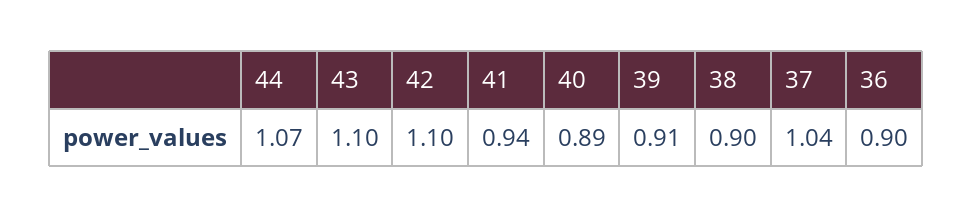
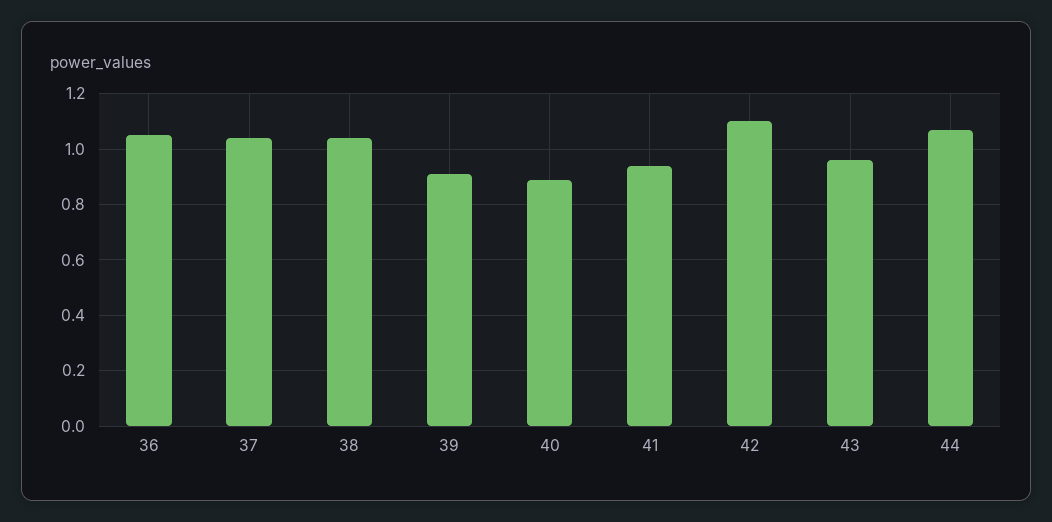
43: 1.1 -> 0.95
38: 0.9 -> 1.05
36: 0.9 -> 1.05

